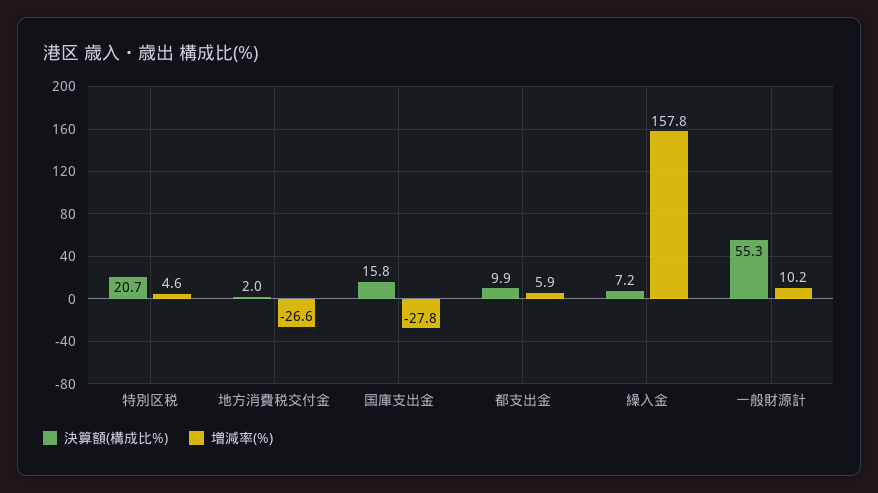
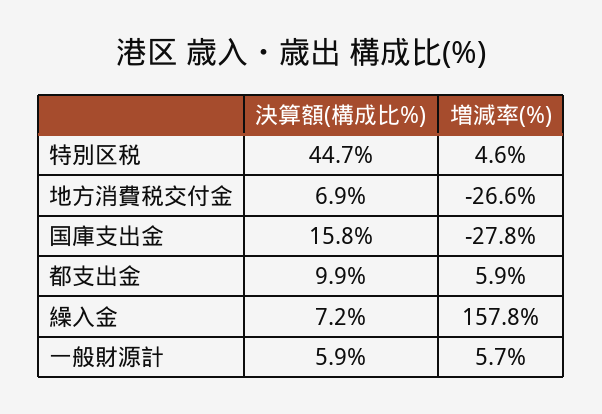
決算額(構成比%), 特別区税: 20.7 -> 44.7
決算額(構成比%), 地方消費税交付金: 2 -> 6.9
決算額(構成比%), 一般財源計: 55.3 -> 5.9
増減率(%), 一般財源計: 10.2 -> 5.7

